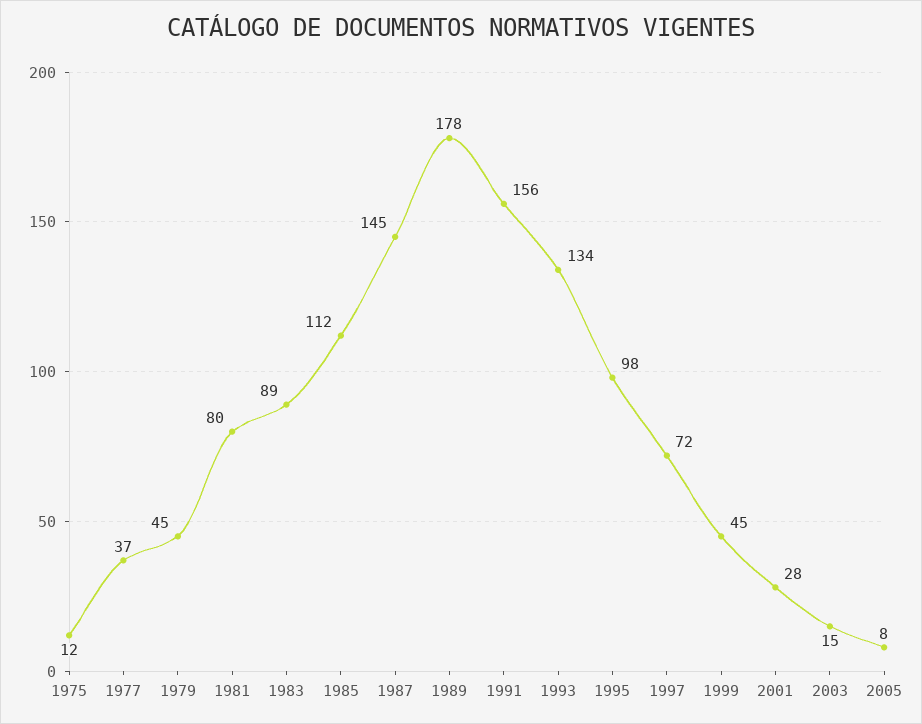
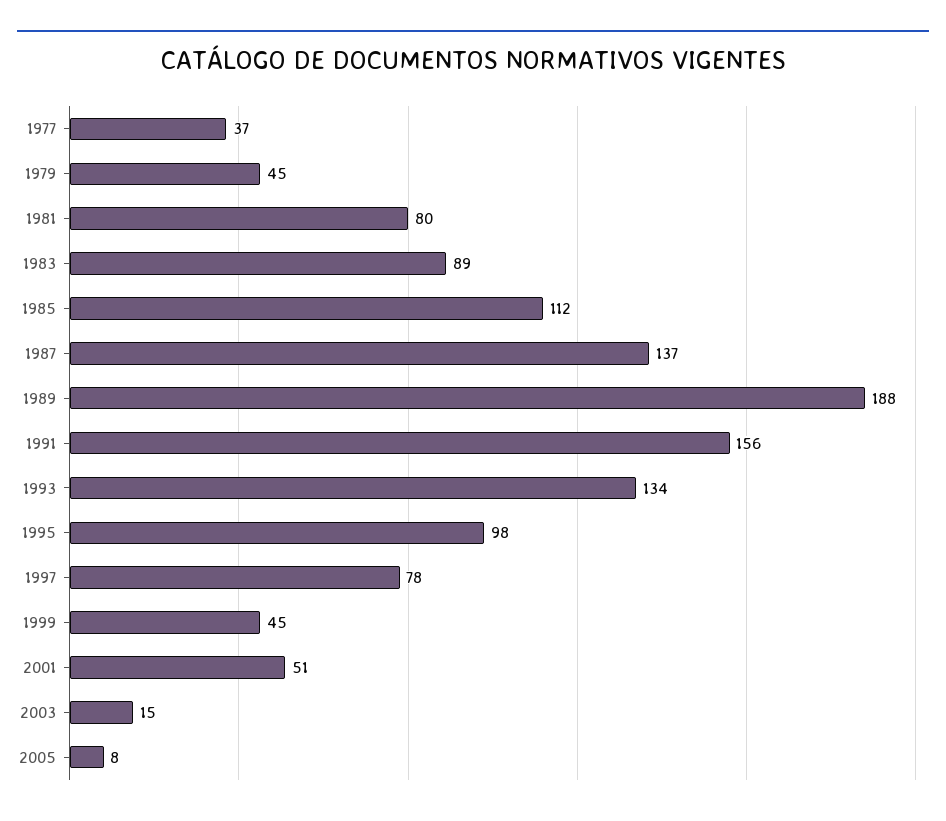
1975: 12 -> none
1987: 145 -> 137
1989: 178 -> 188
1997: 72 -> 78
2001: 28 -> 51

